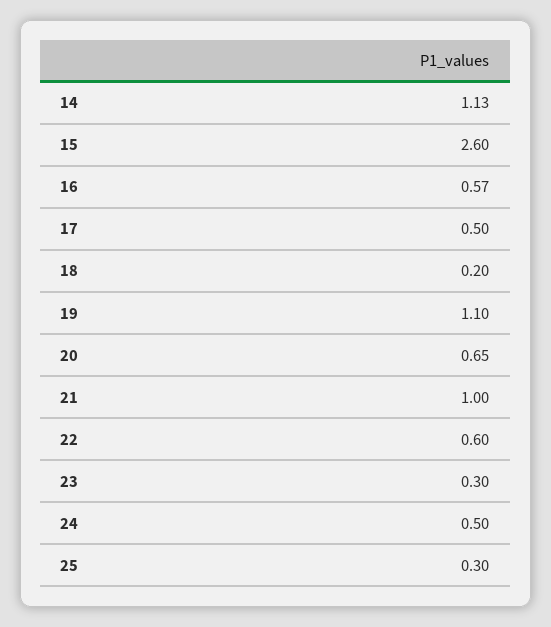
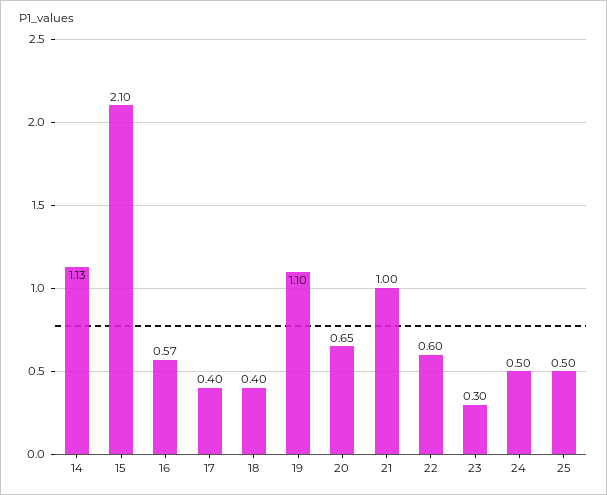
15: 2.6 -> 2.1
17: 0.5 -> 0.4
18: 0.2 -> 0.4
25: 0.3 -> 0.5

